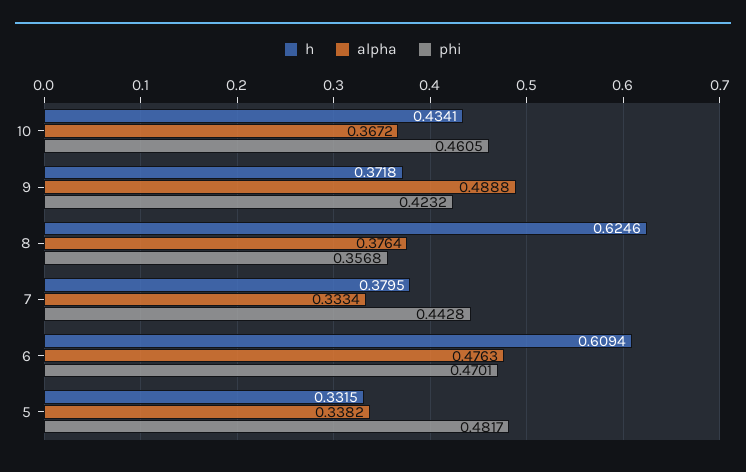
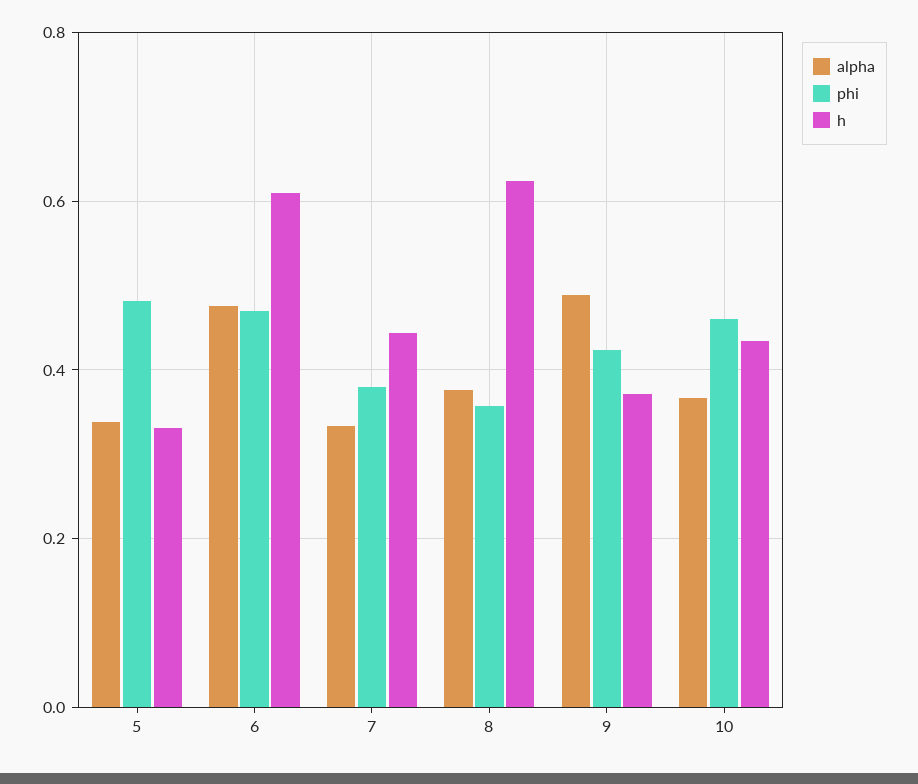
h, 7: 0.3795 -> 0.44
phi, 7: 0.4428 -> 0.38

